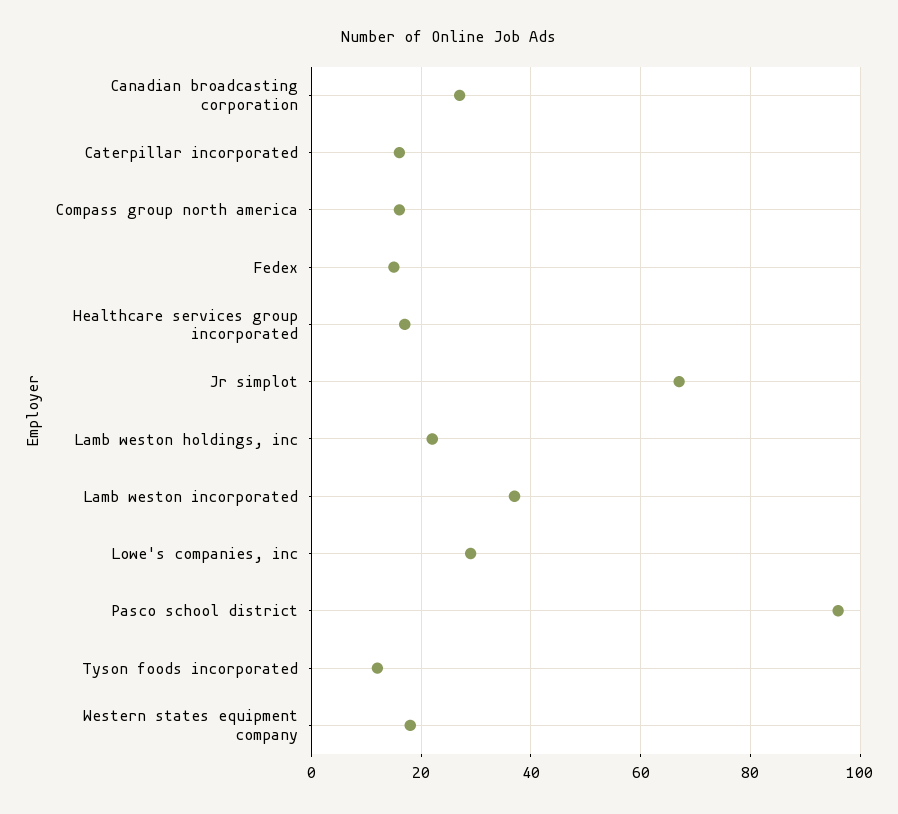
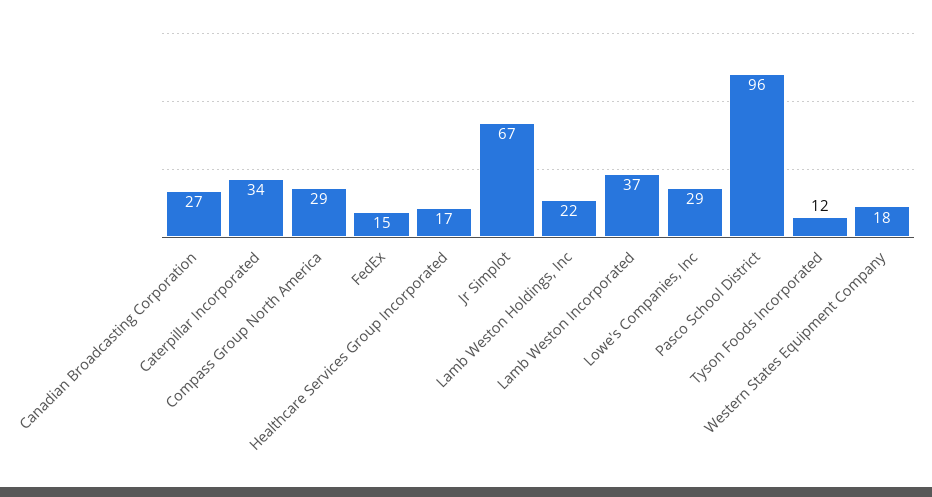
Caterpillar incorporated: 15 -> 34
Compass group north america: 15 -> 29

